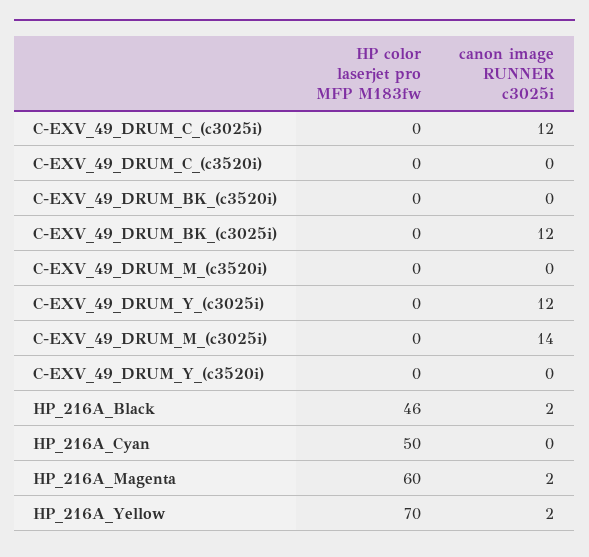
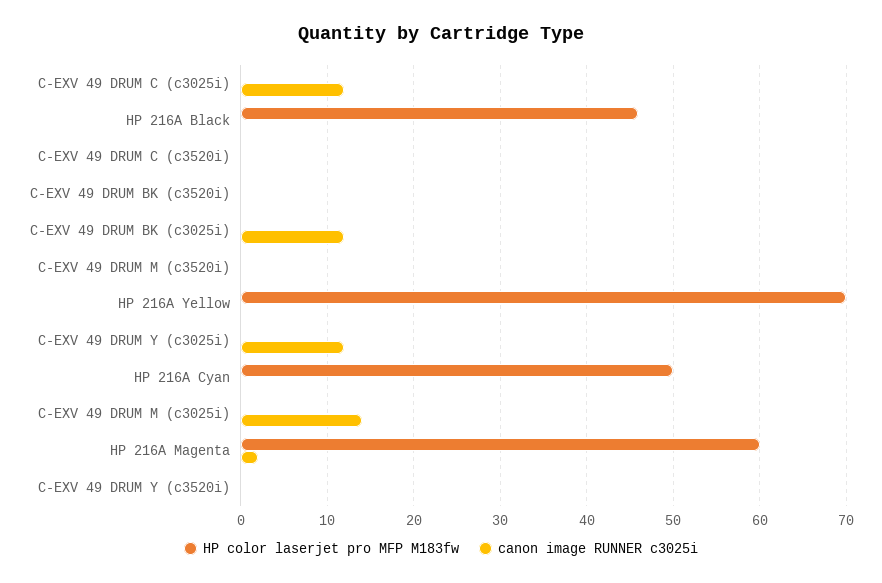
canon image RUNNER c3025i, HP_216A_Black: 2 -> 0
canon image RUNNER c3025i, HP_216A_Yellow: 2 -> 0

